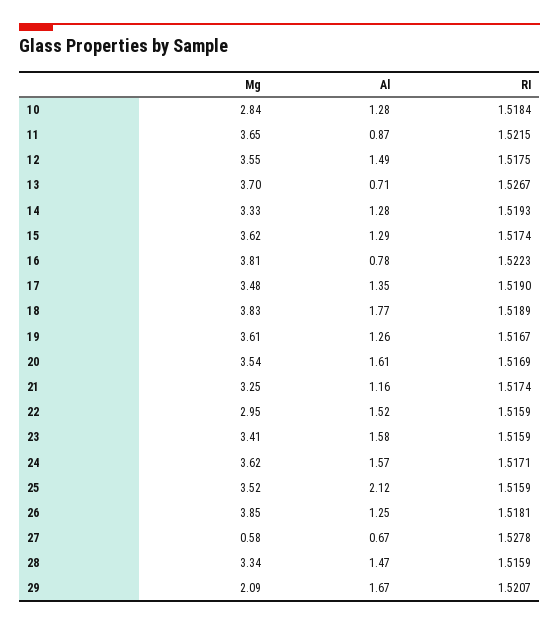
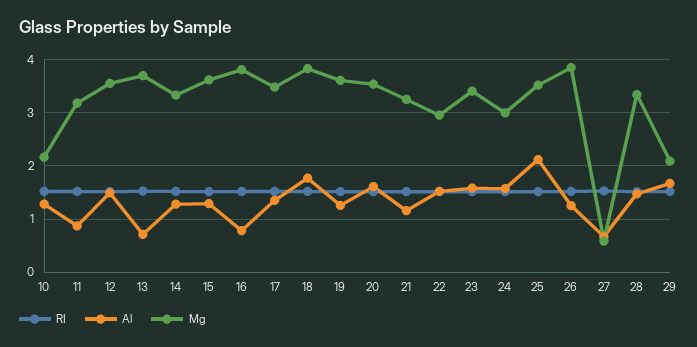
Mg, 10: 2.84 -> 2.2
Mg, 11: 3.65 -> 3.2
Mg, 24: 3.62 -> 3

